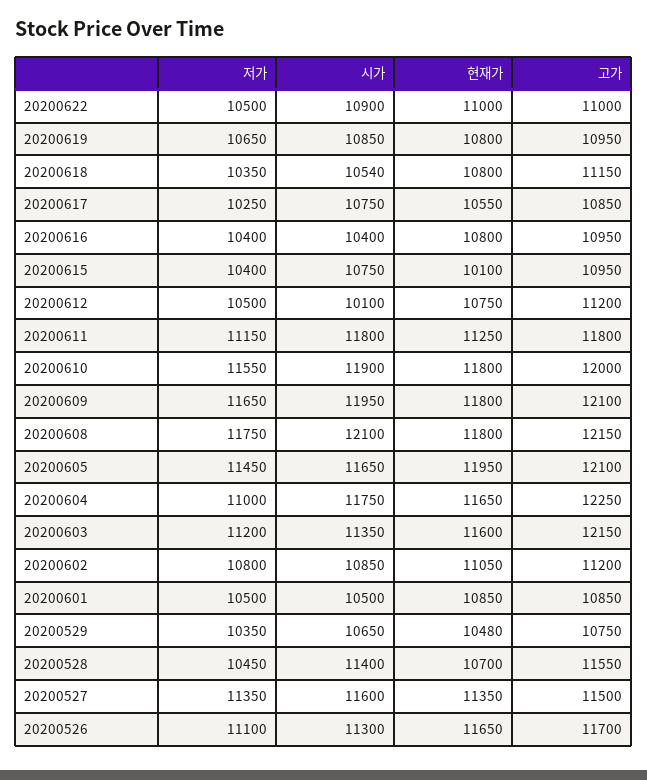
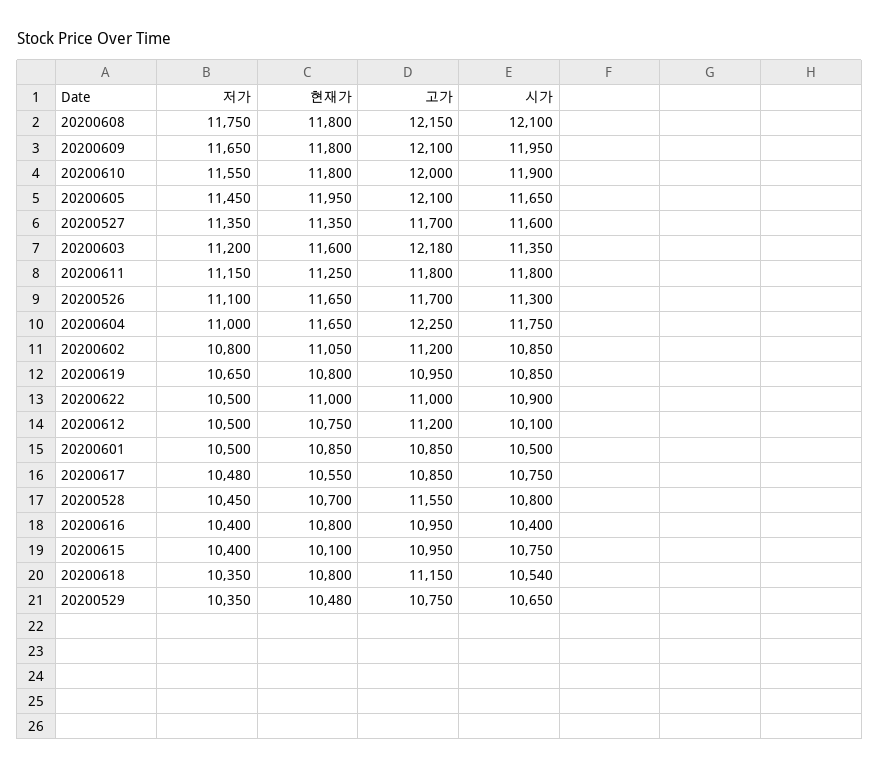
저가, 20200617: 10250 -> 10480
고가, 20200603: 12150 -> 12180
시가, 20200528: 11400 -> 10800
고가, 20200527: 11500 -> 11700

